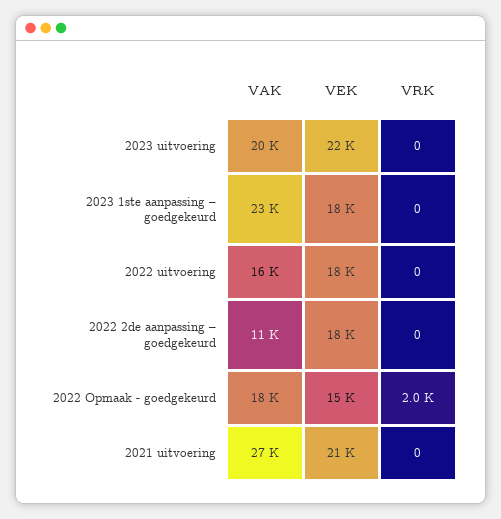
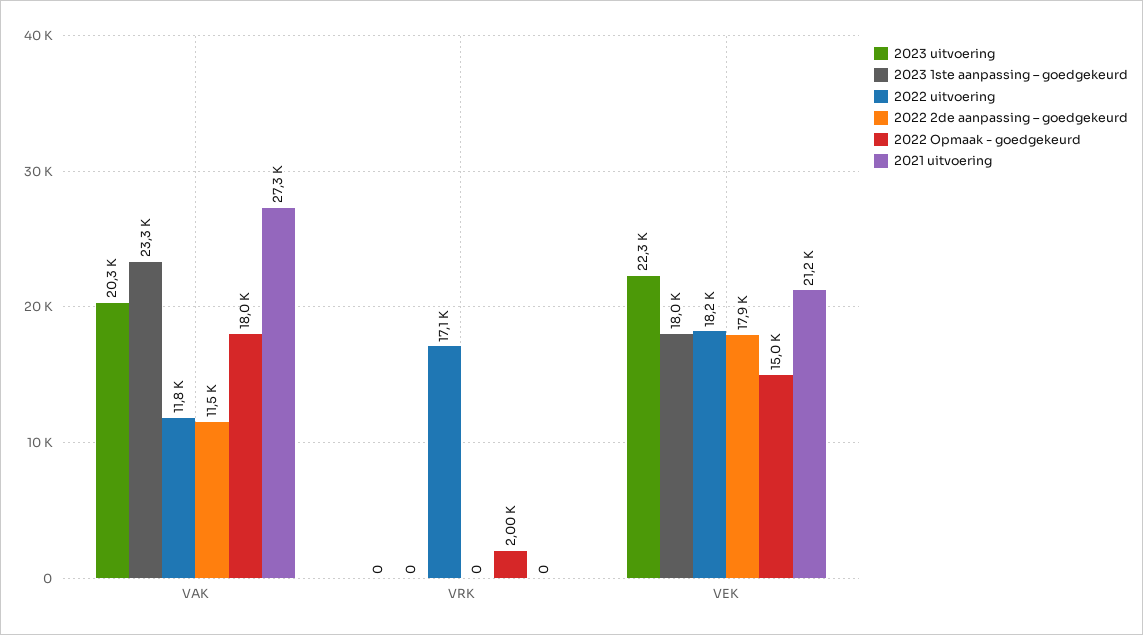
2022 uitvoering, VAK: 16000 -> 11800
2022 uitvoering, VRK: 0 -> 17100

